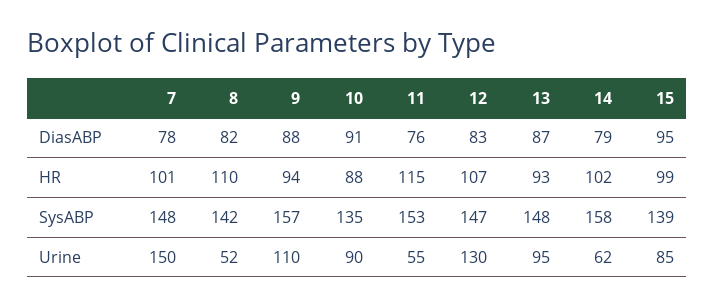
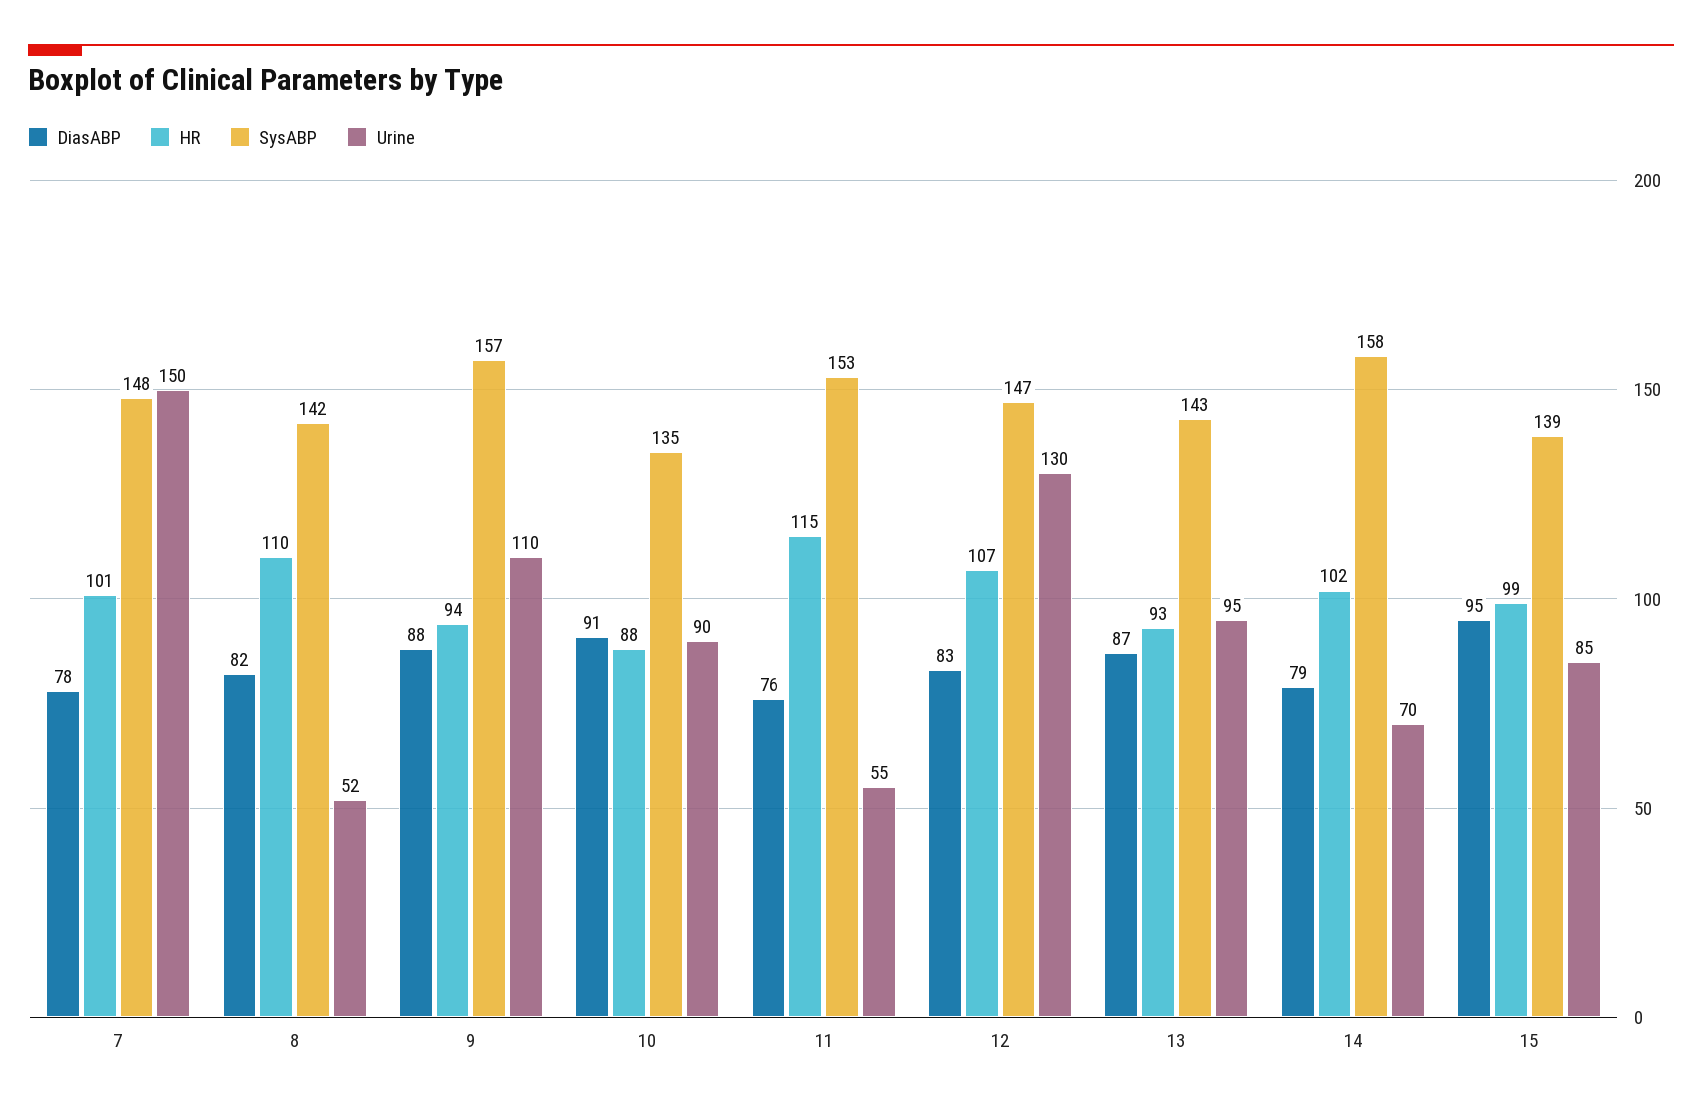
SysABP, 13: 148 -> 143
Urine, 14: 62 -> 70

